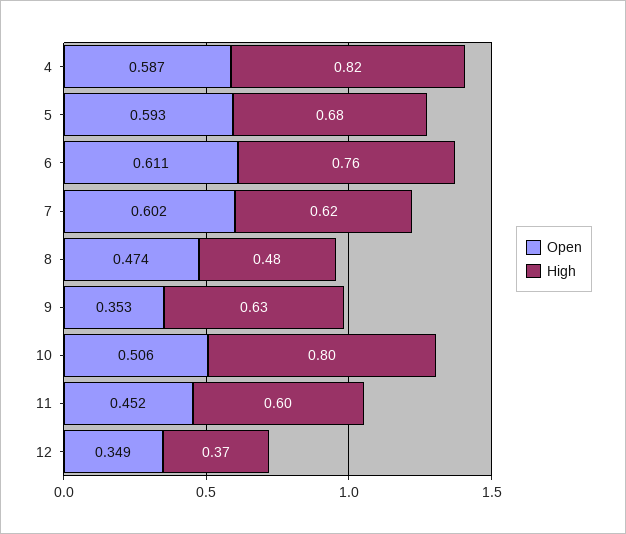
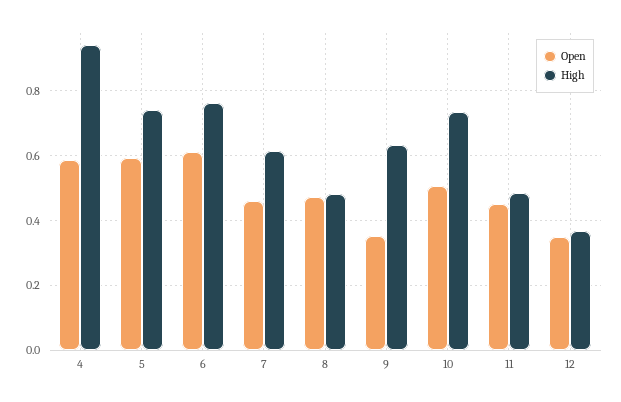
High, 4: 0.82 -> 0.94
High, 5: 0.68 -> 0.74
Open, 7: 0.602 -> 0.46
High, 10: 0.8 -> 0.74
High, 11: 0.6 -> 0.48

